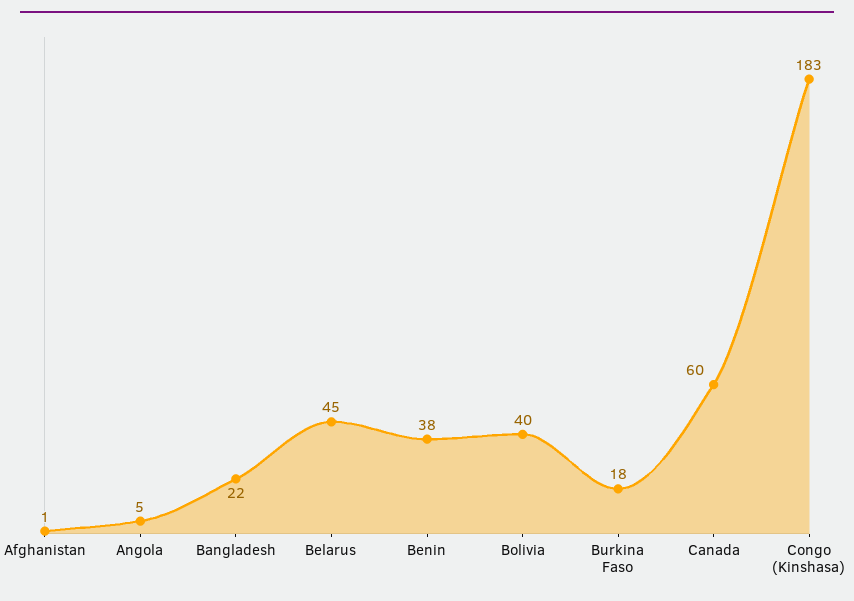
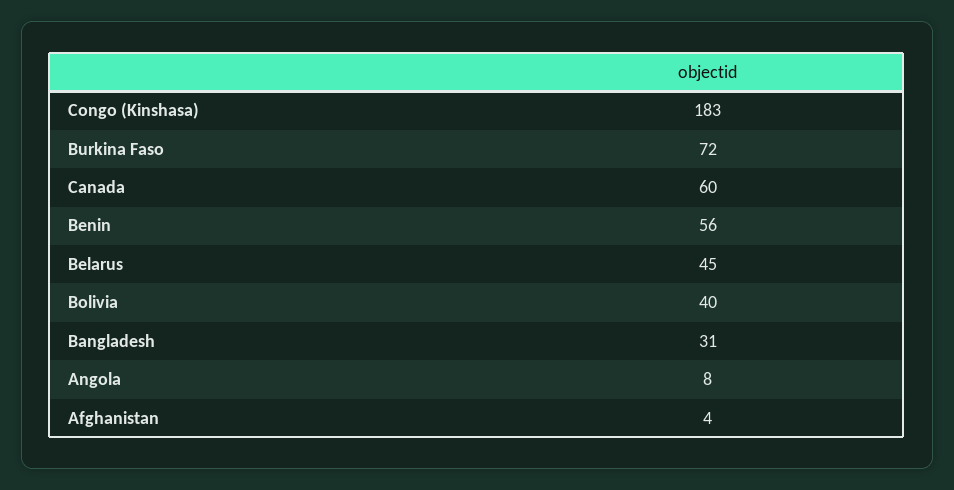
Afghanistan: 1 -> 4
Angola: 5 -> 8
Bangladesh: 22 -> 31
Benin: 38 -> 56
Burkina Faso: 18 -> 72

